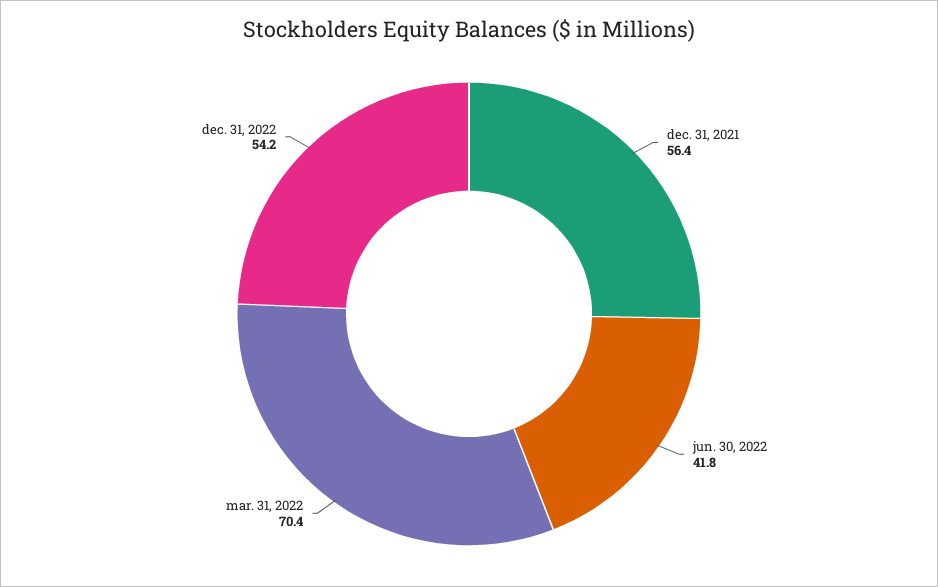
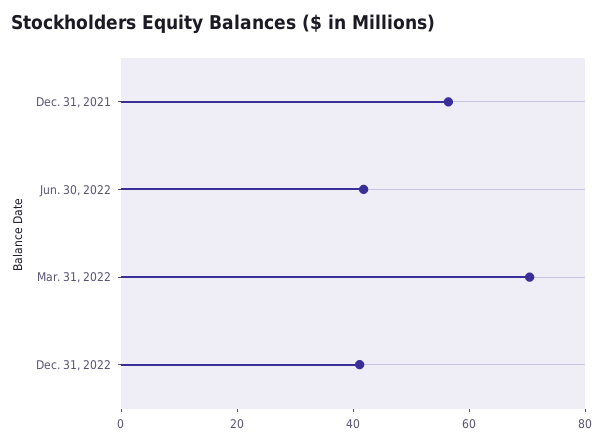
dec. 31, 2022: 54.2 -> 40

